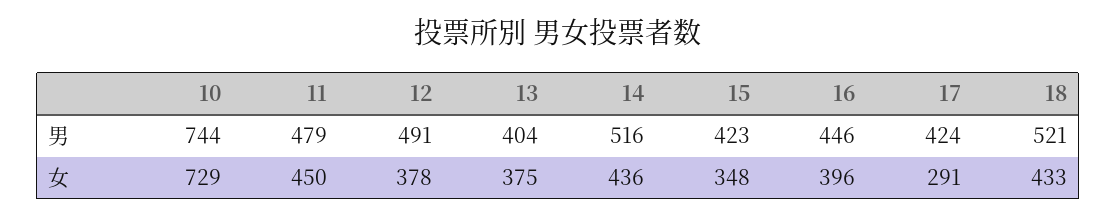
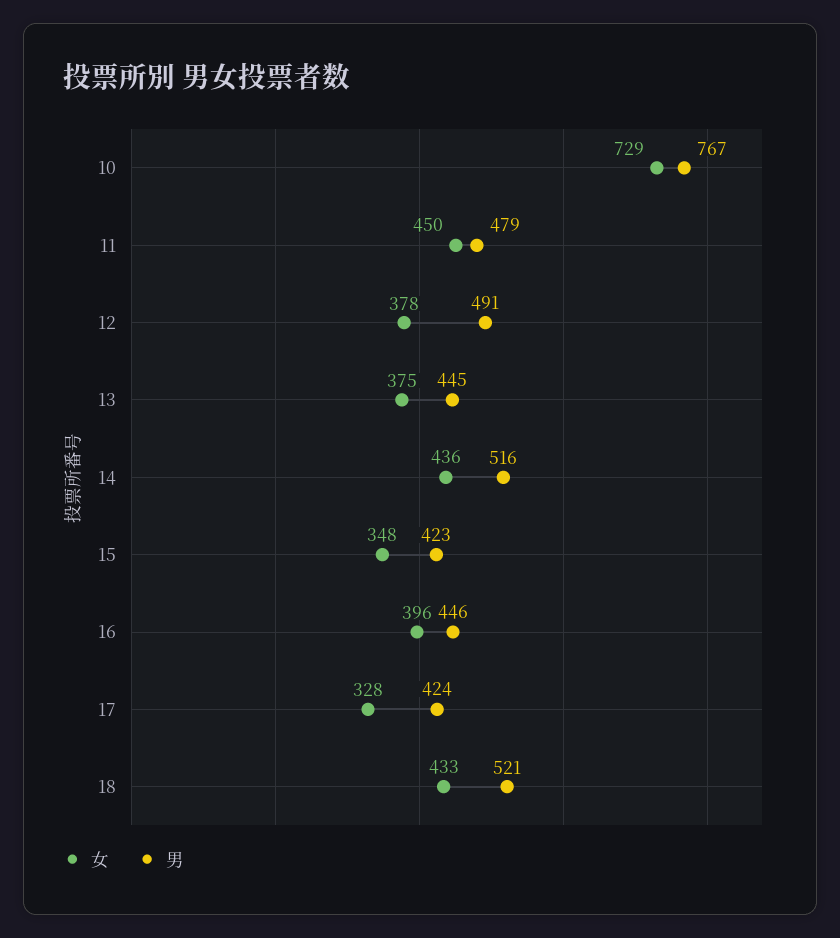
男, 10: 744 -> 767
男, 13: 404 -> 445
女, 17: 291 -> 328

